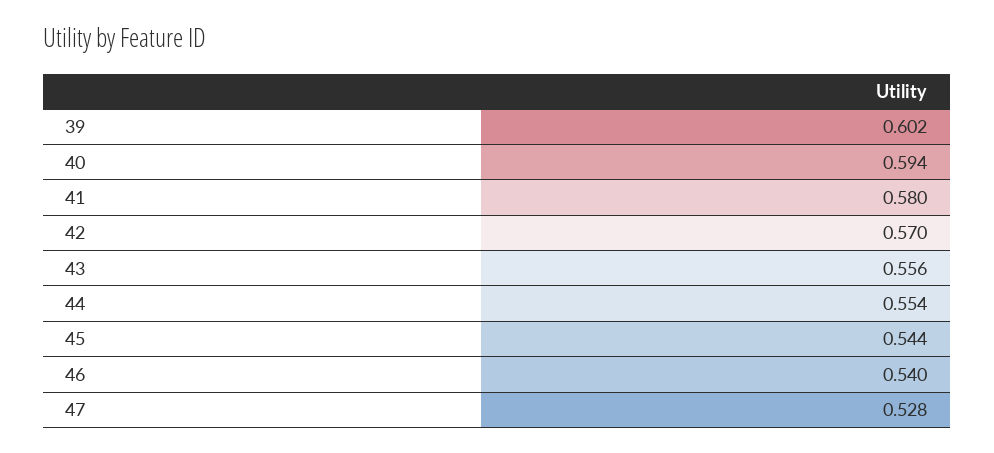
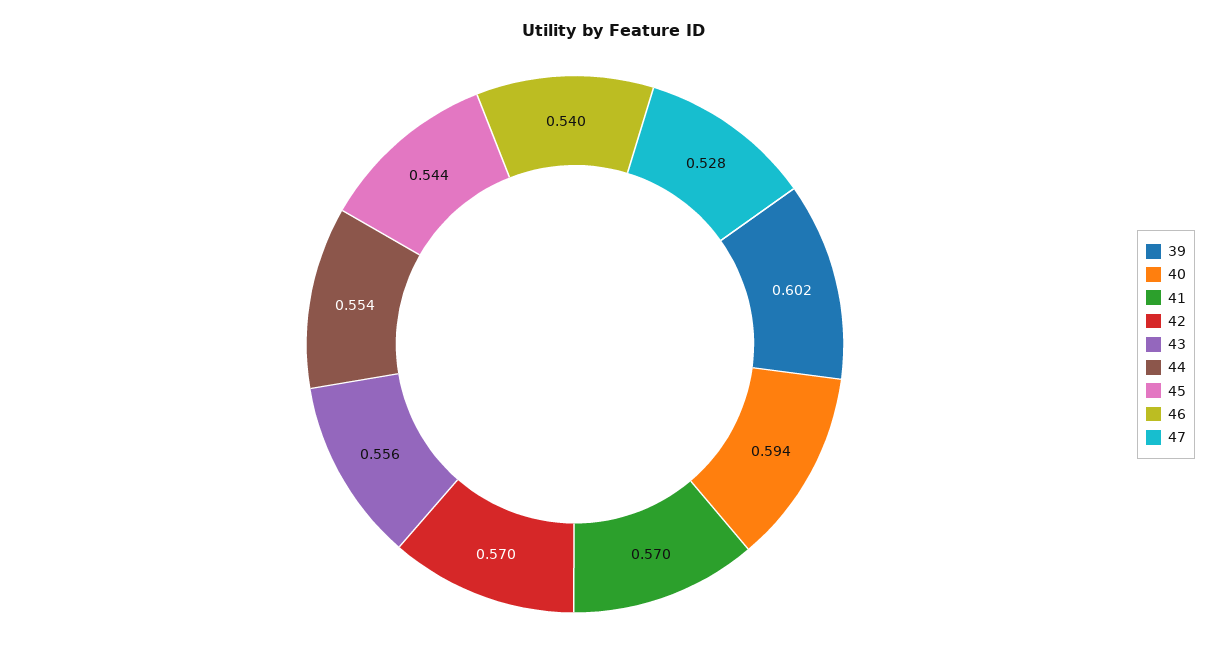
41: 0.58 -> 0.57

